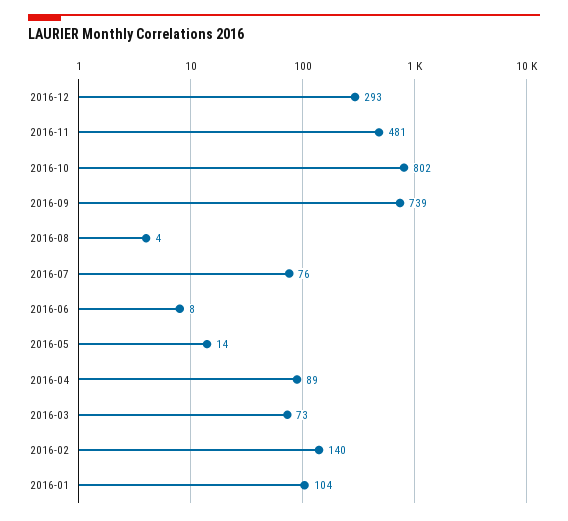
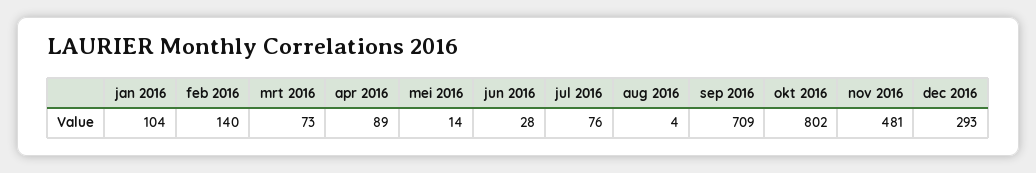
2016-09: 739 -> 709
2016-06: 8 -> 28

